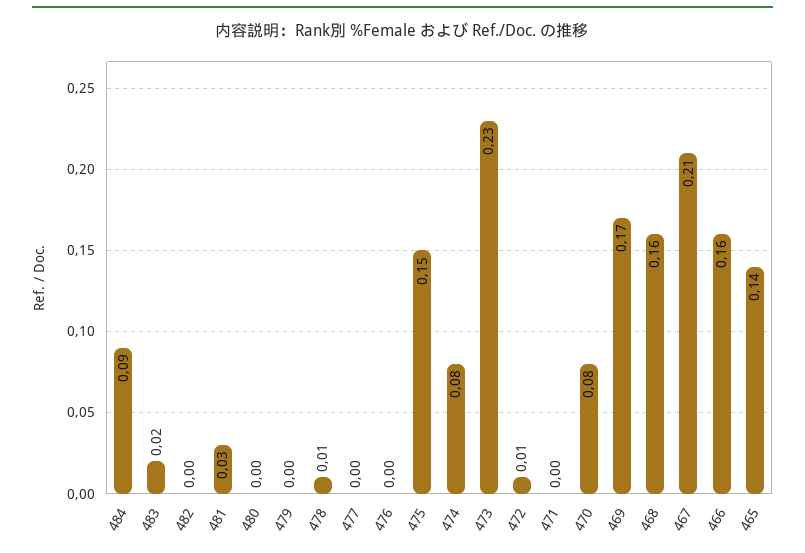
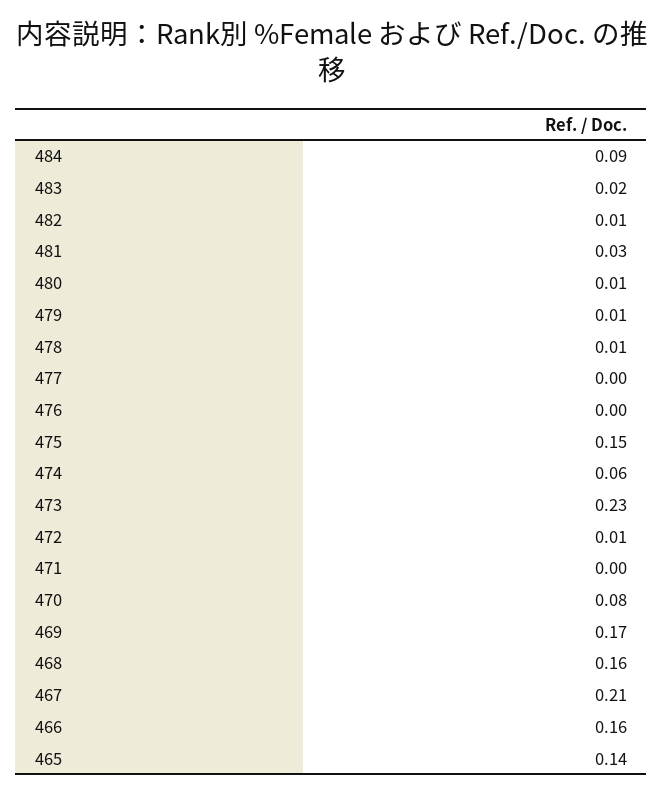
482: 0 -> 0.01
480: 0 -> 0.01
479: 0 -> 0.01
474: 0.08 -> 0.06

